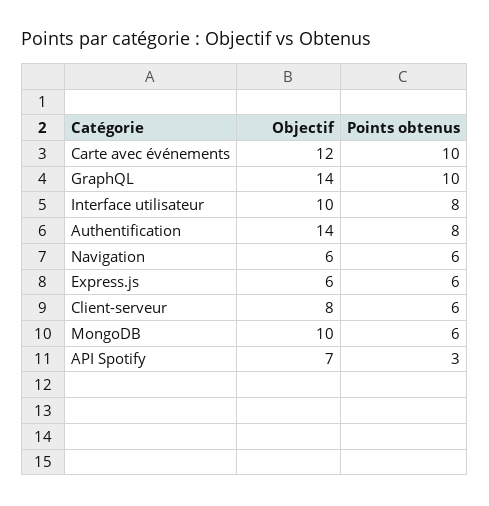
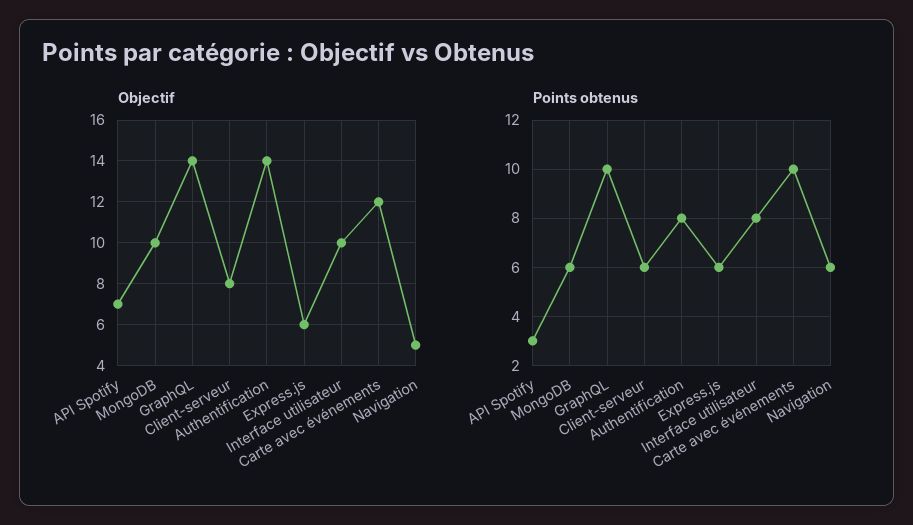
Objectif, Navigation: 6 -> 5

